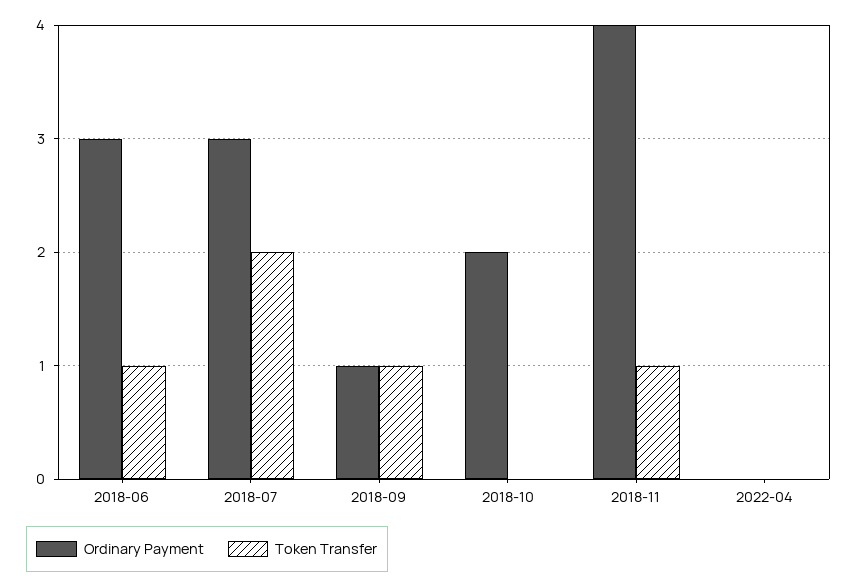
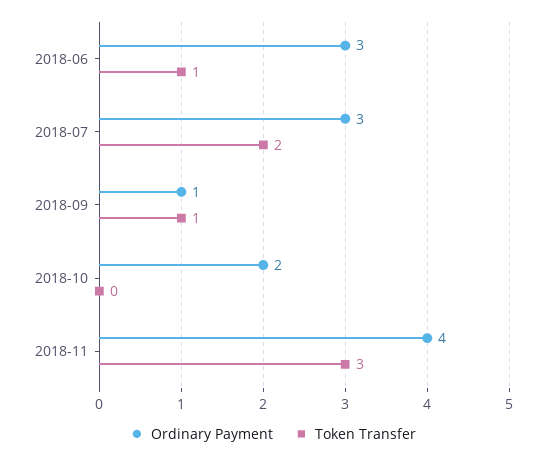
Token Transfer, 2018-11: 1 -> 3
Ordinary Payment, 2022-04: 0 -> none
Token Transfer, 2022-04: 0 -> none

